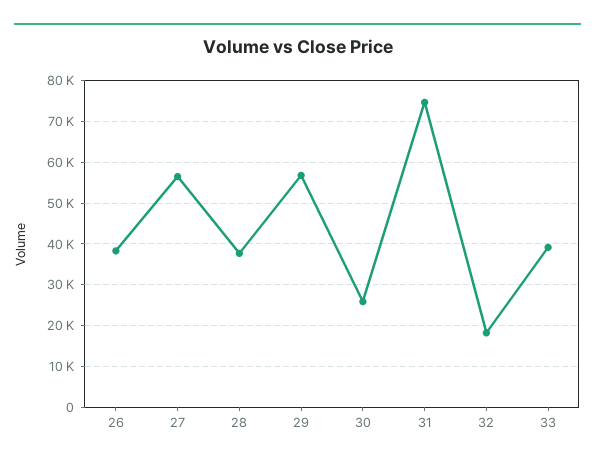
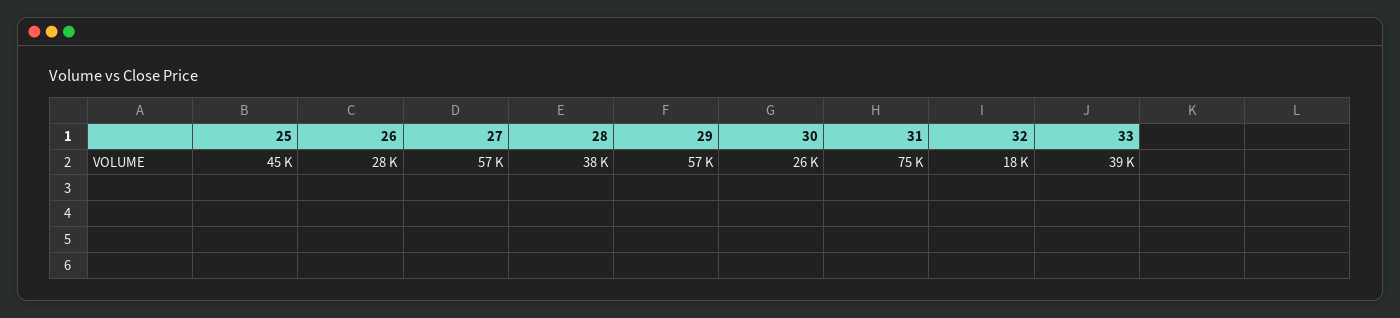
26: 38000 -> 28000
25: none -> 45000

